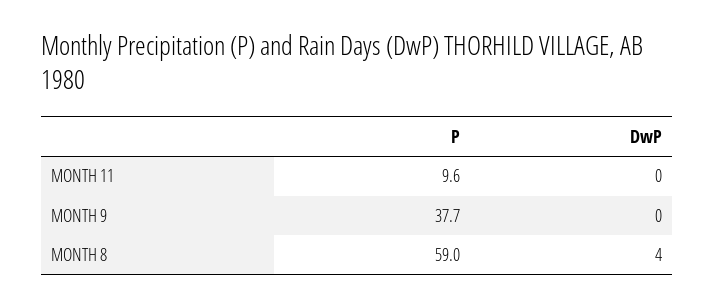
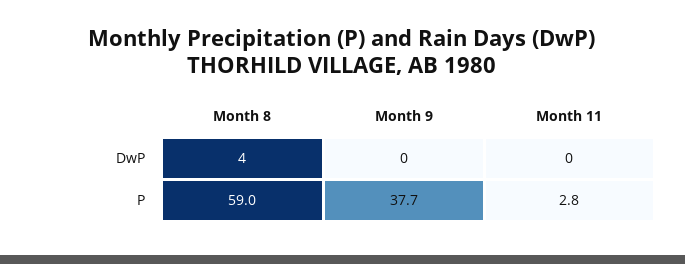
P, MONTH 11: 9.6 -> 2.8

